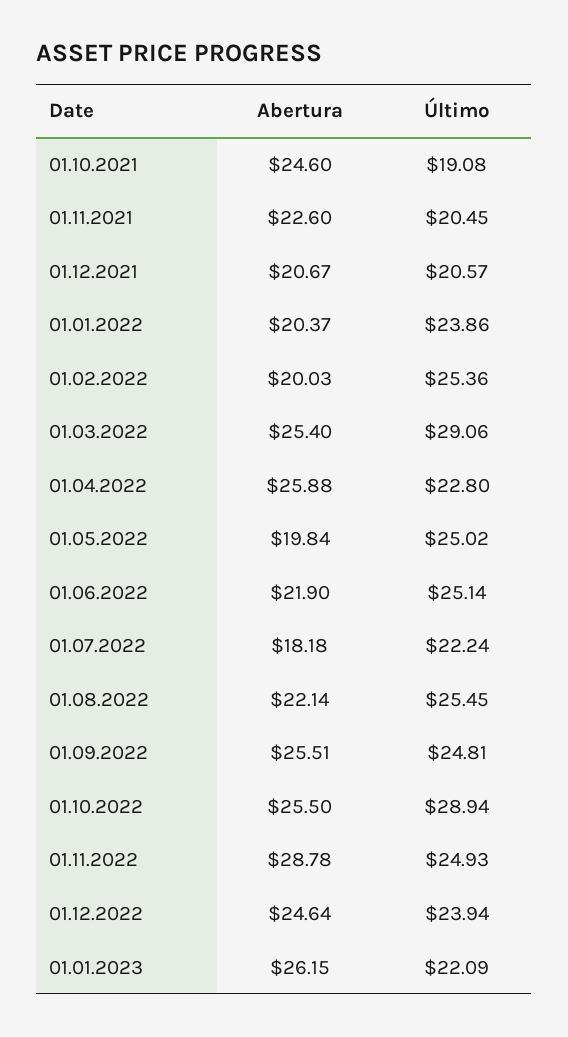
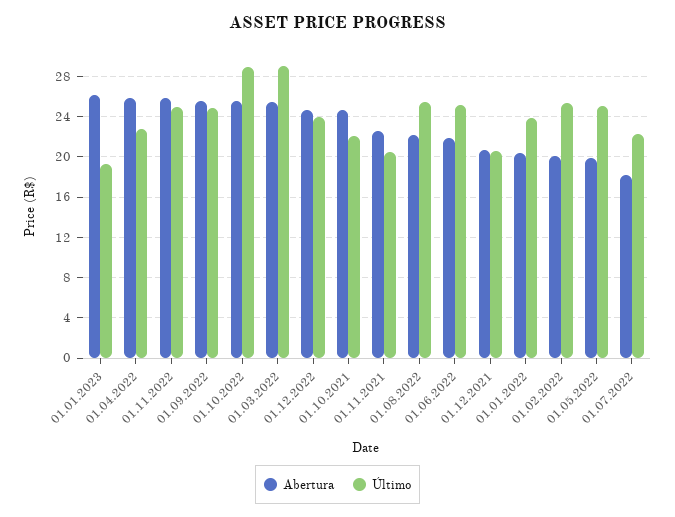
Último, 01.10.2021: 19.08 -> 22
Abertura, 01.11.2022: 28.78 -> 26
Último, 01.01.2023: 22.09 -> 19

